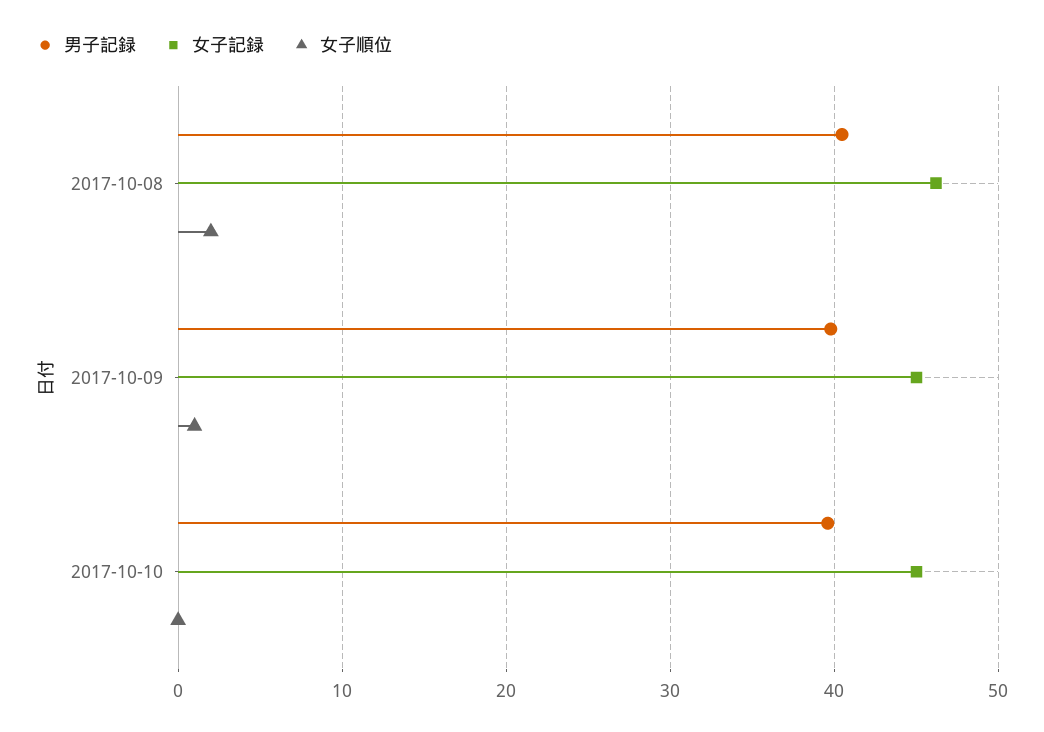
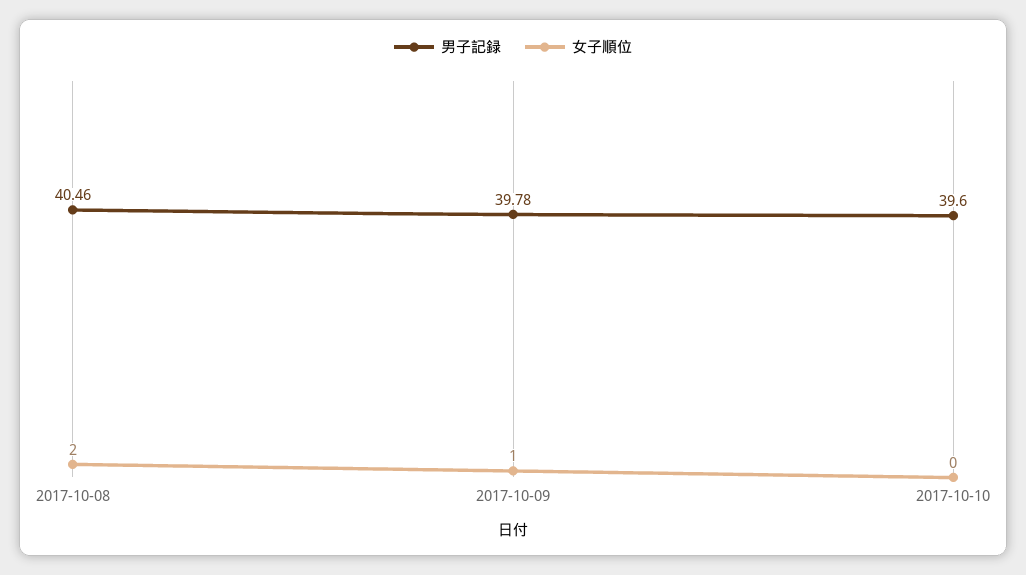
女子記録, 2017-10-08: 46 -> none
女子記録, 2017-10-09: 45 -> none
女子記録, 2017-10-10: 45 -> none

